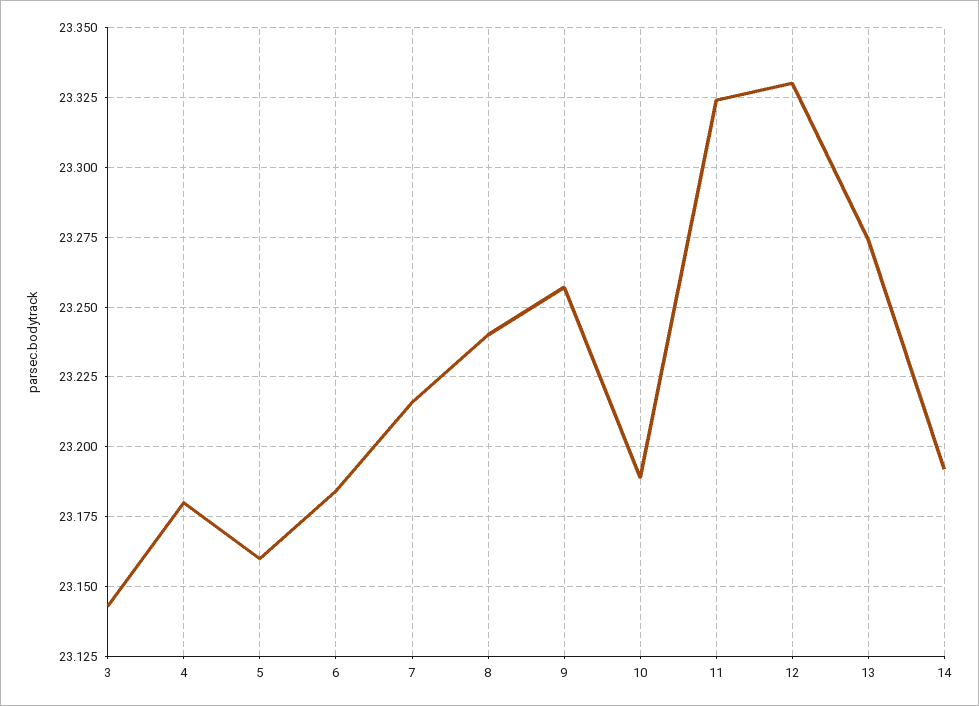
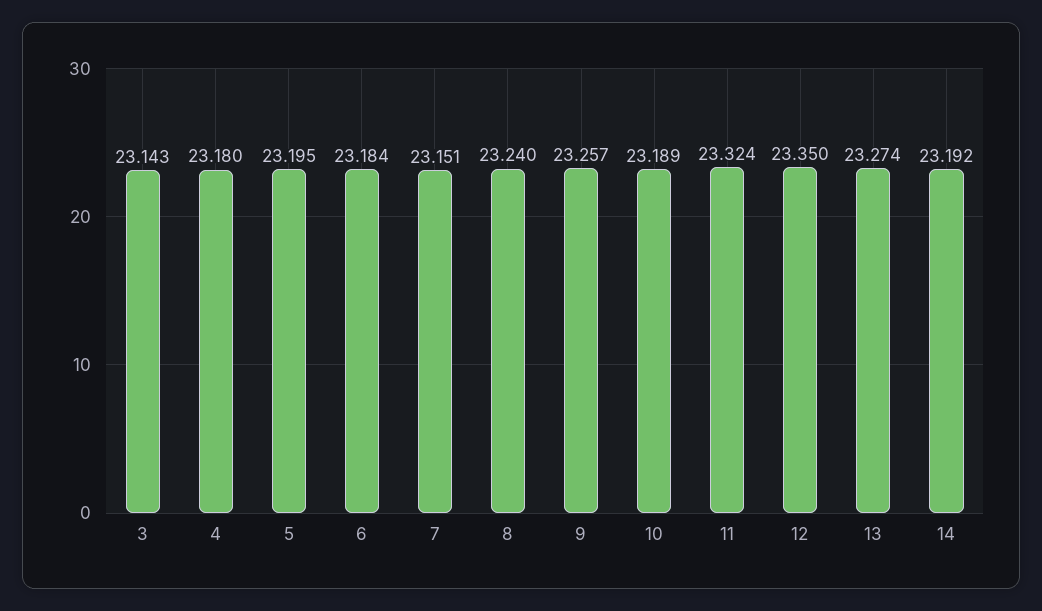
5: 23.16 -> 23.195
7: 23.215 -> 23.151
12: 23.33 -> 23.35

